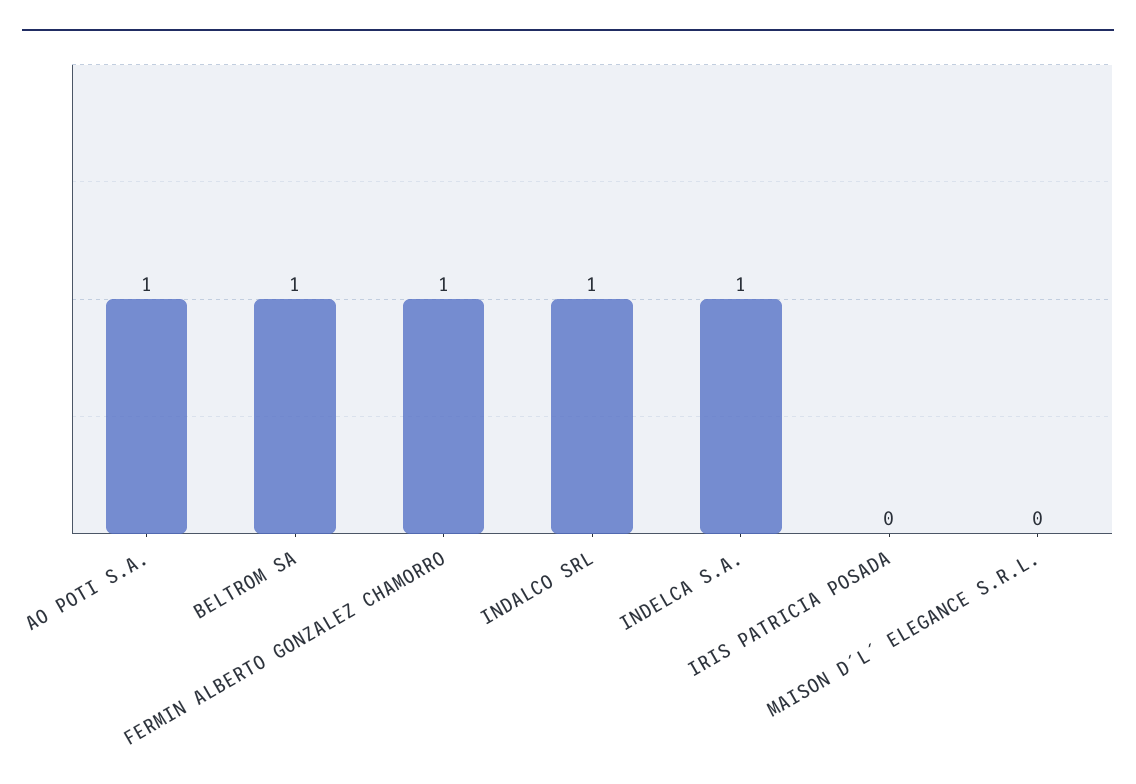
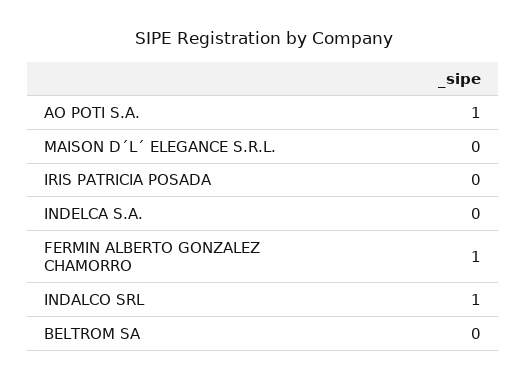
BELTROM SA: 1 -> 0
INDELCA S.A.: 1 -> 0

